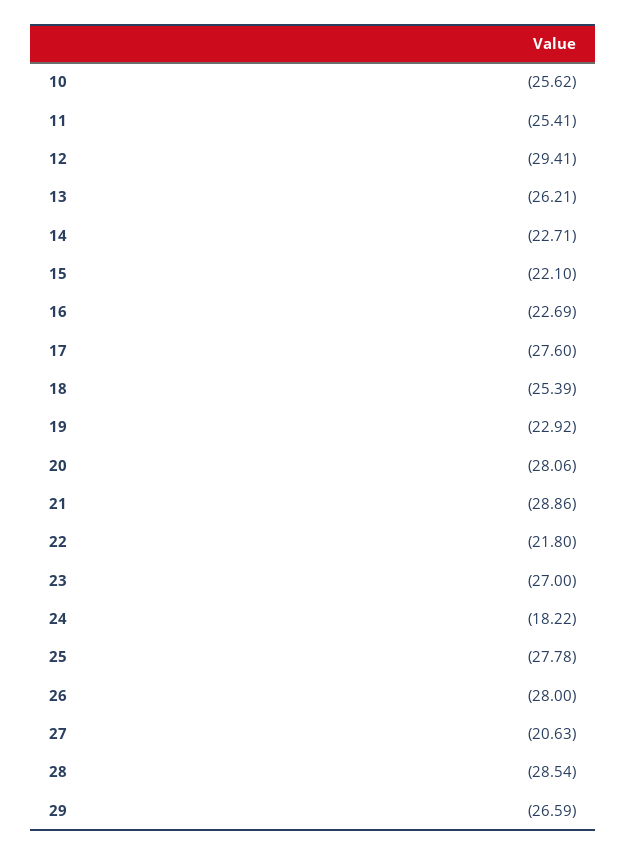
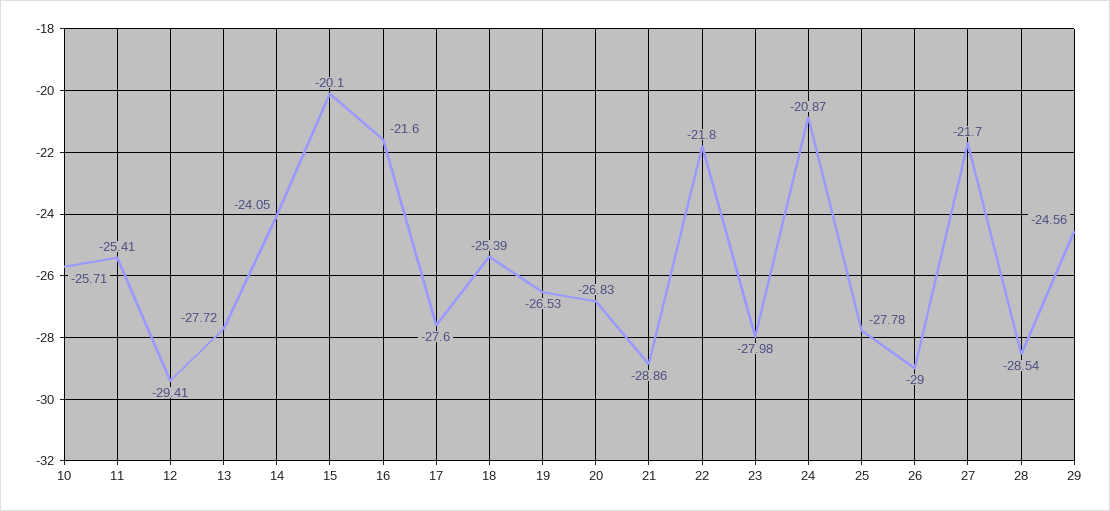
10: -25.62 -> -25.71
13: -26.21 -> -27.72
14: -22.71 -> -24.05
15: -22.1 -> -20.1
16: -22.69 -> -21.6
19: -22.92 -> -26.53
20: -28.06 -> -26.83
23: -27 -> -27.98
24: -18.22 -> -20.87
26: -28 -> -29
27: -20.63 -> -21.7
29: -26.59 -> -24.56

